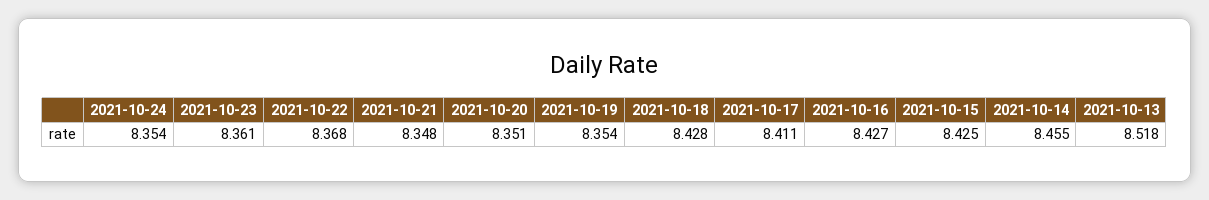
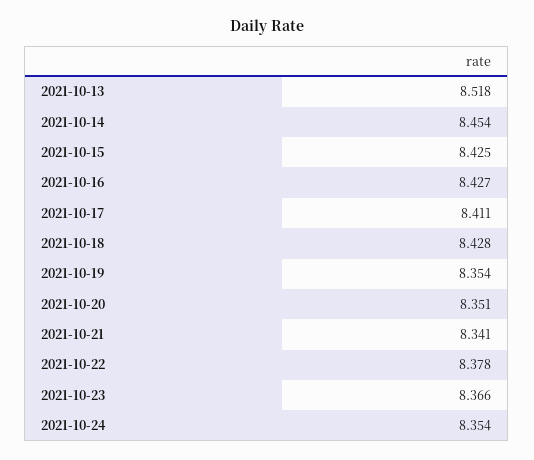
2021-10-23: 8.361 -> 8.366
2021-10-22: 8.368 -> 8.378
2021-10-21: 8.348 -> 8.341
2021-10-14: 8.455 -> 8.454

